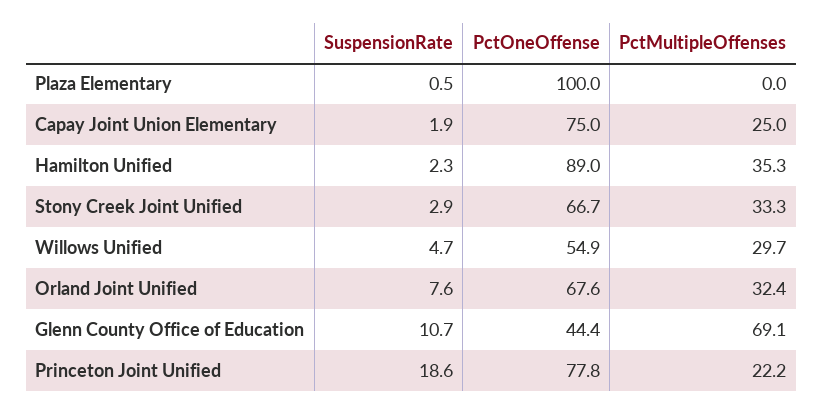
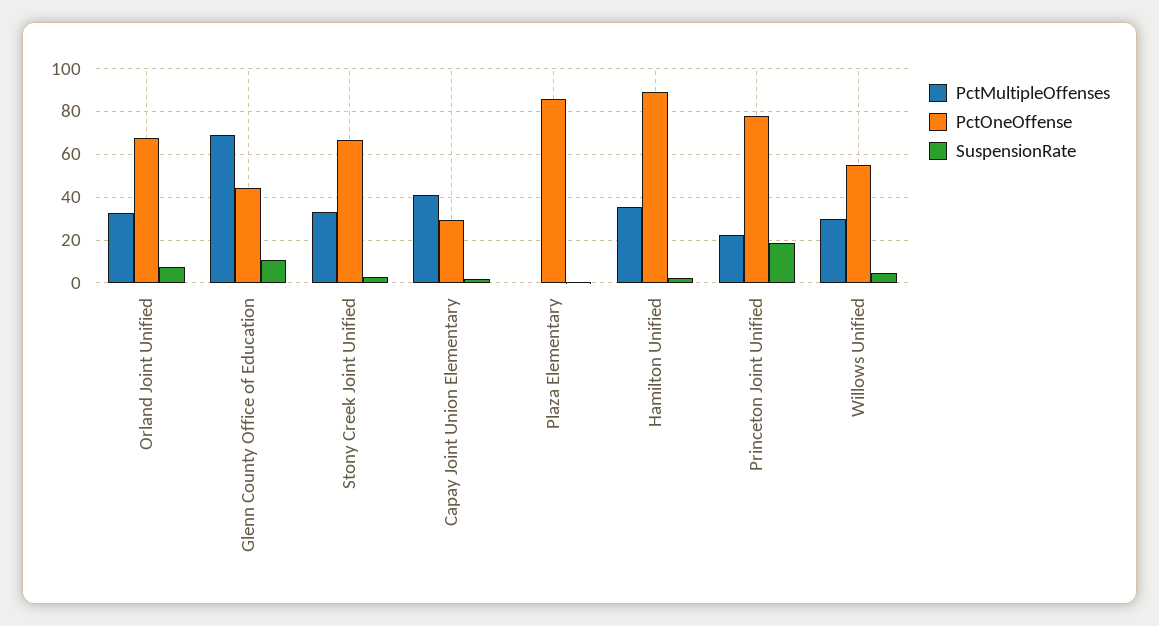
PctOneOffense, Plaza Elementary: 100 -> 85
PctOneOffense, Capay Joint Union Elementary: 75 -> 30
PctMultipleOffenses, Capay Joint Union Elementary: 25 -> 40

